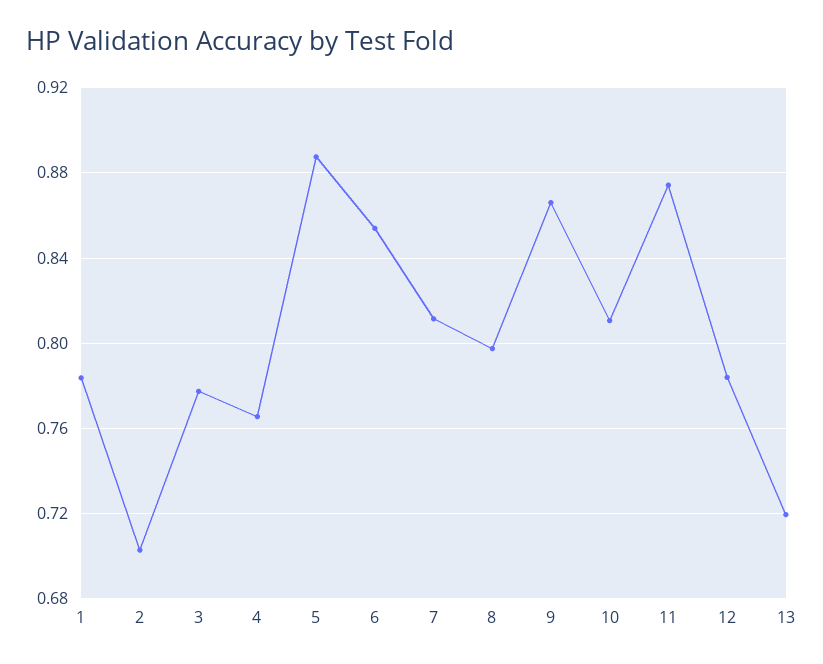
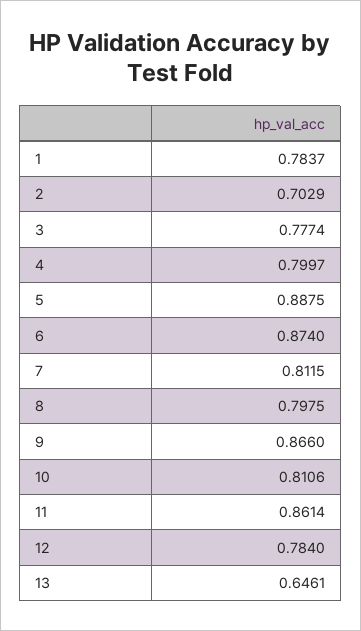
4: 0.765 -> 0.7997
6: 0.855 -> 0.874
11: 0.875 -> 0.8614
13: 0.72 -> 0.6461

